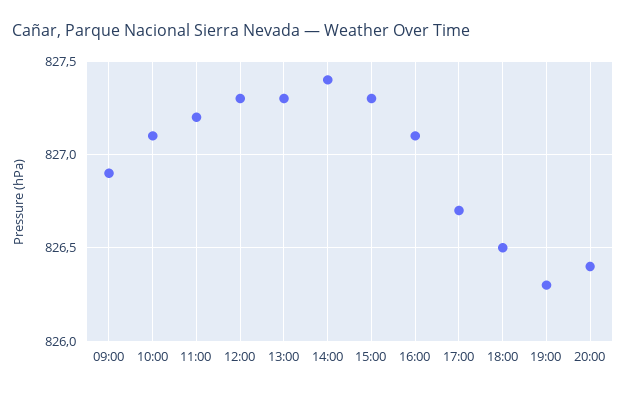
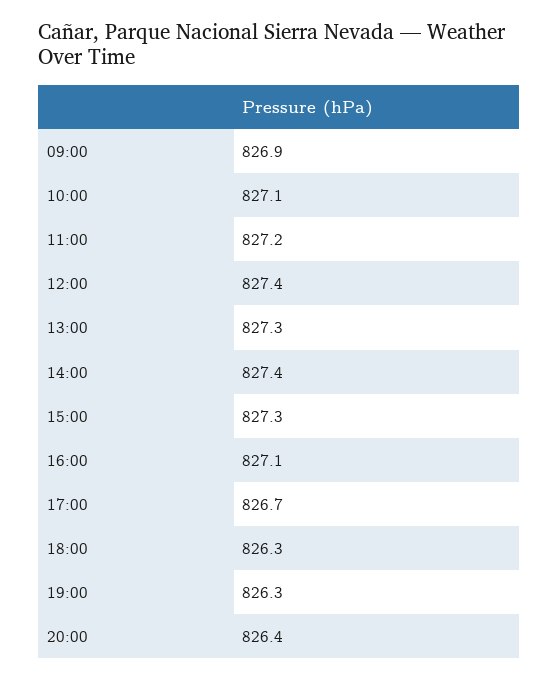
12:00: 827.3 -> 827.4
18:00: 826.5 -> 826.3

